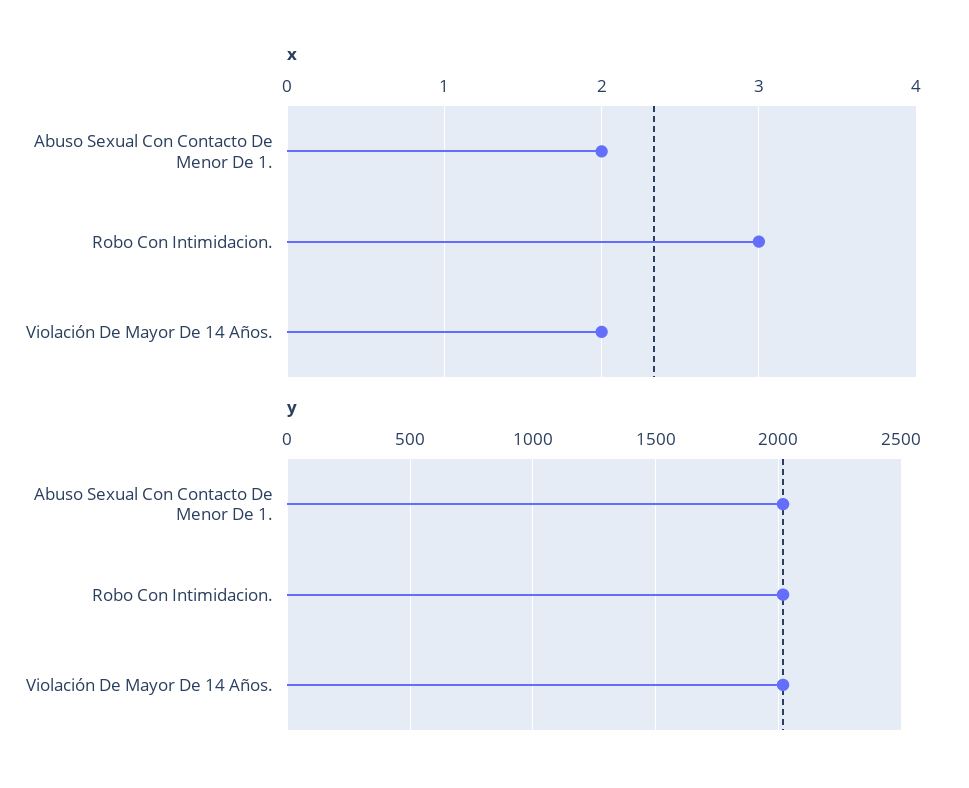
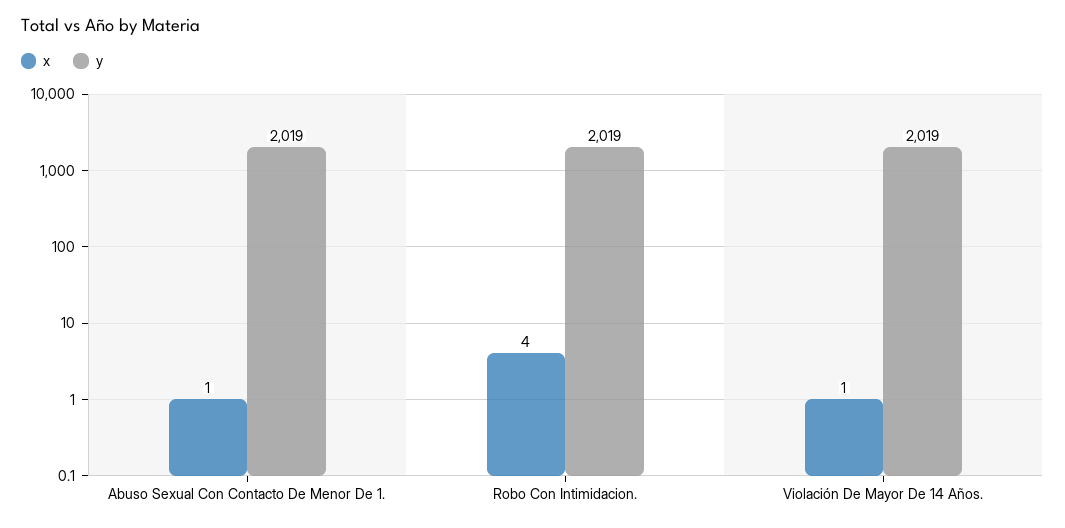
x, Abuso Sexual Con Contacto De Menor De 1.: 2 -> 1
x, Robo Con Intimidacion.: 3 -> 4
x, Violación De Mayor De 14 Años.: 2 -> 1

